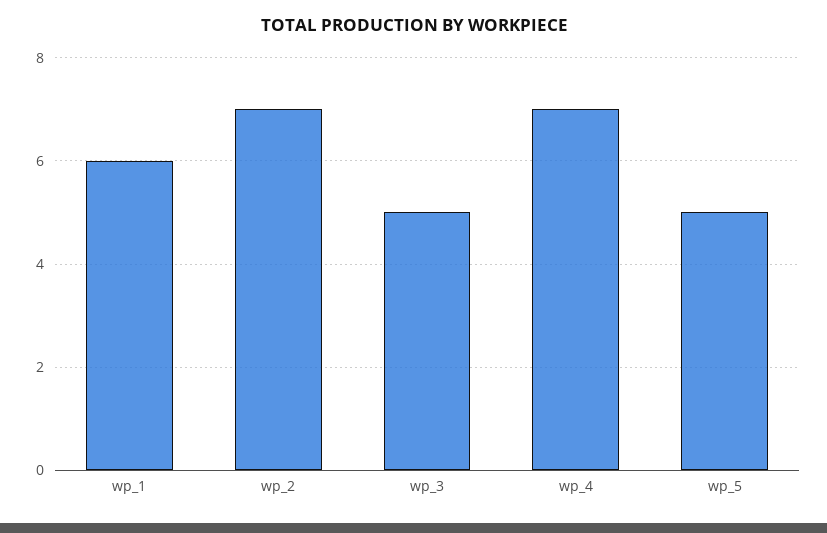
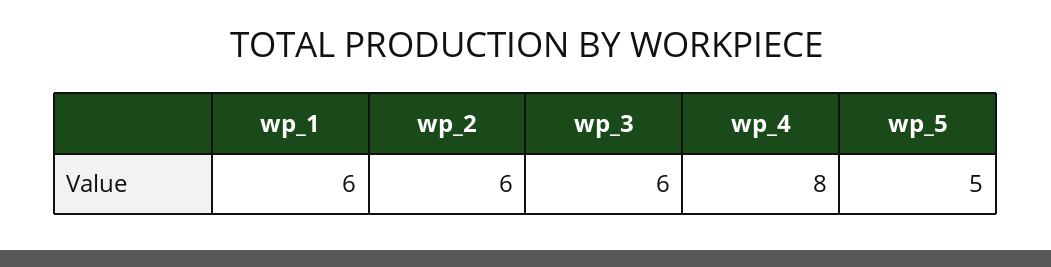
wp_2: 7 -> 6
wp_3: 5 -> 6
wp_4: 7 -> 8

